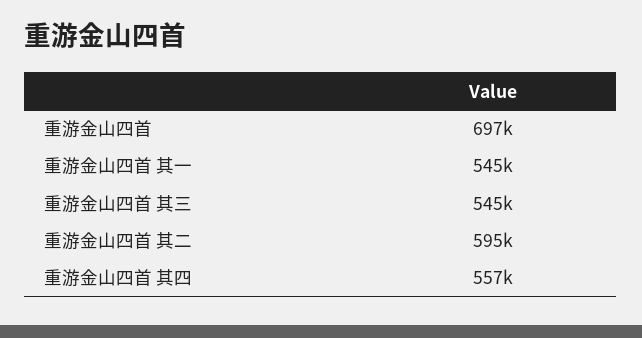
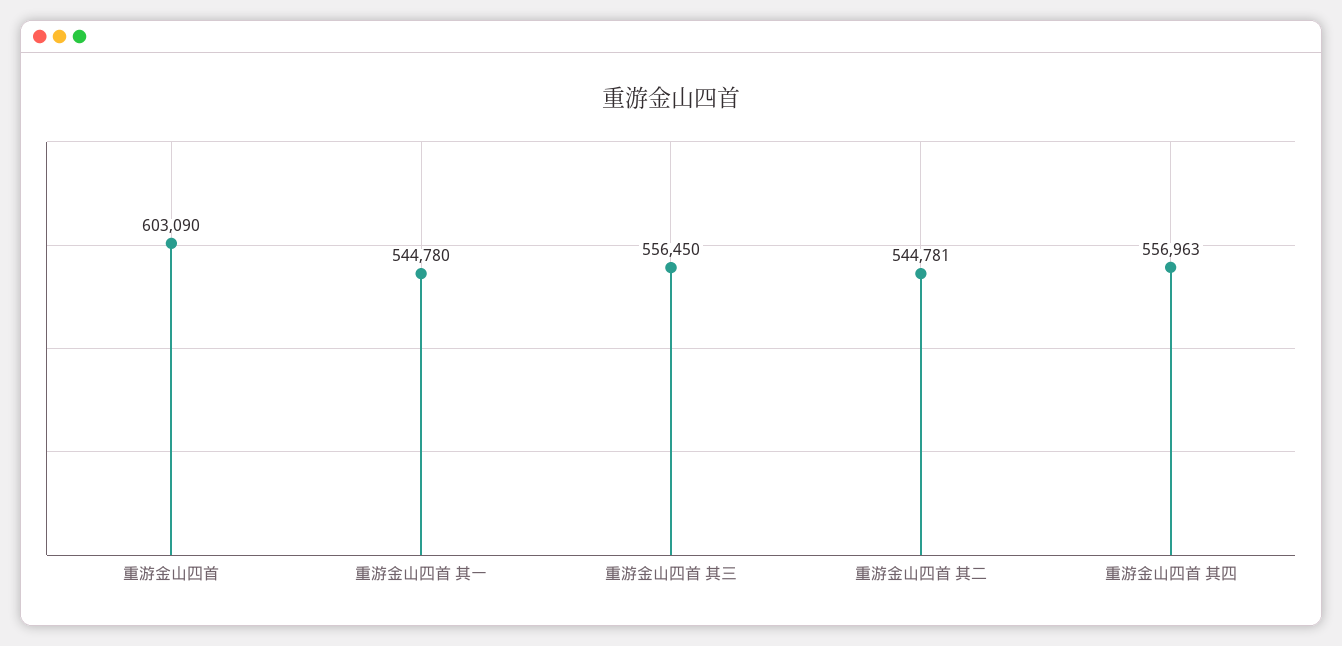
重游金山四首: 697000 -> 603090
重游金山四首 其三: 545000 -> 556450
重游金山四首 其二: 595000 -> 544781

